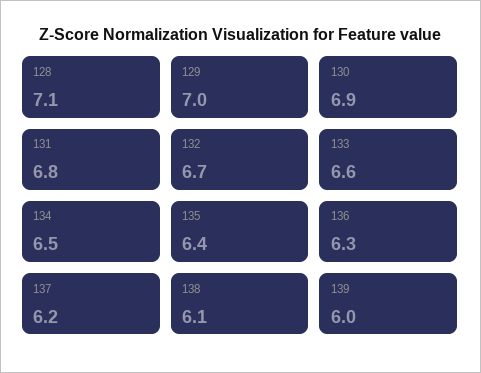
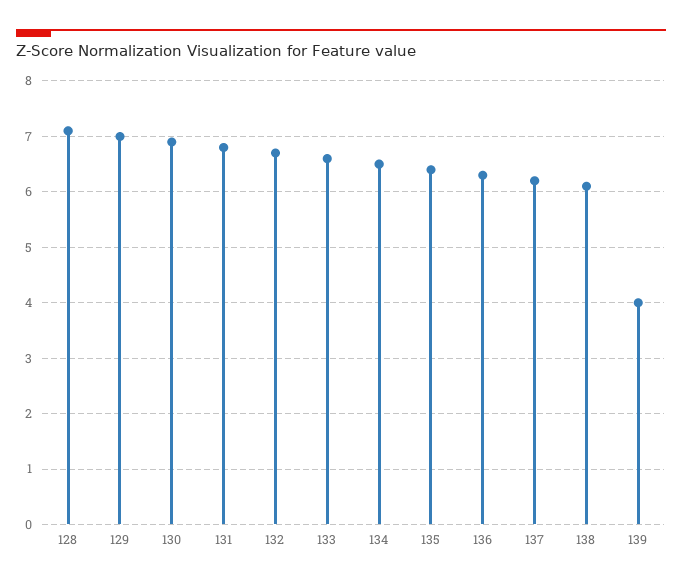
139: 6 -> 4

